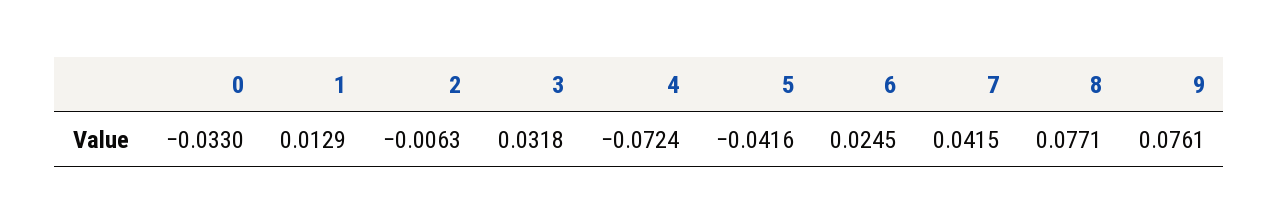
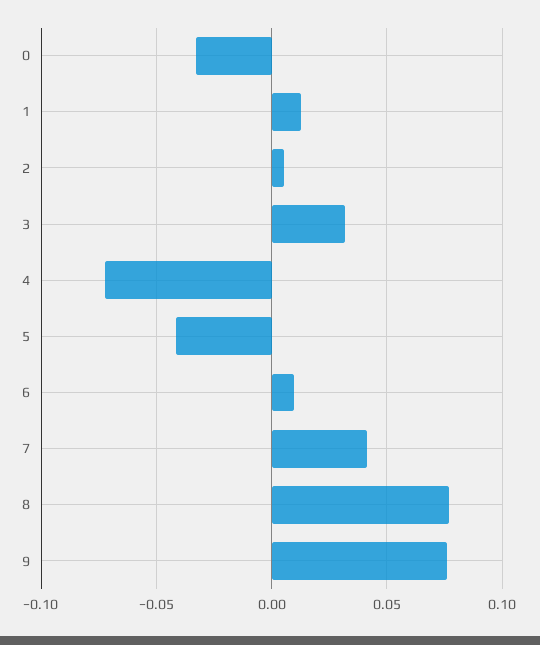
2: -0.0063 -> 0.005
6: 0.0245 -> 0.01

